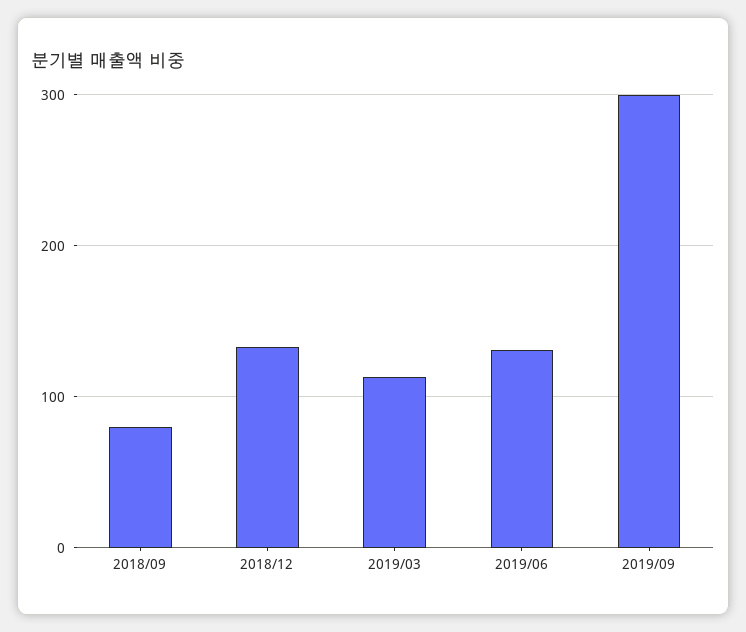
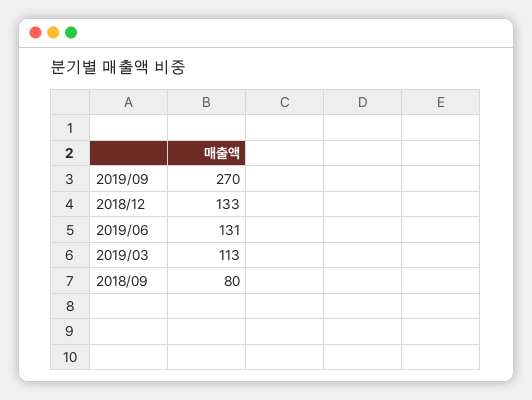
2019/09: 300 -> 270

